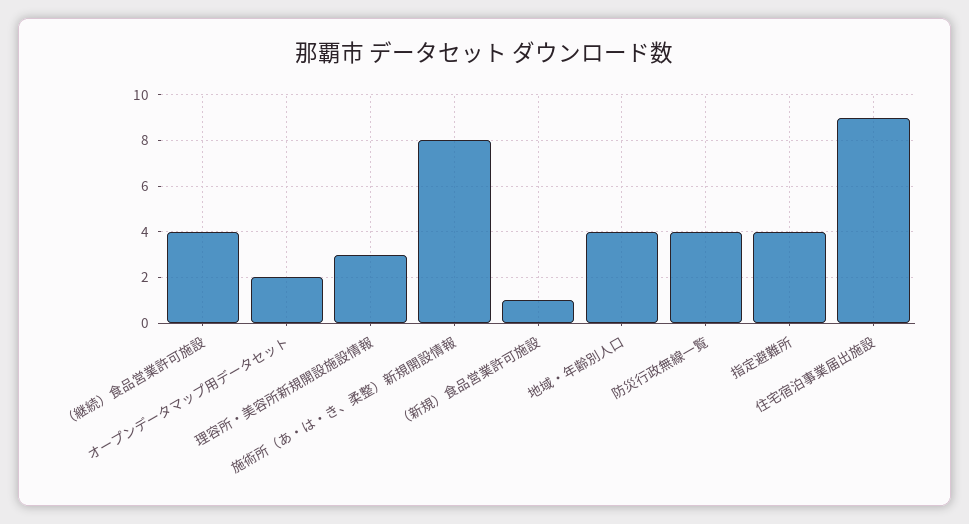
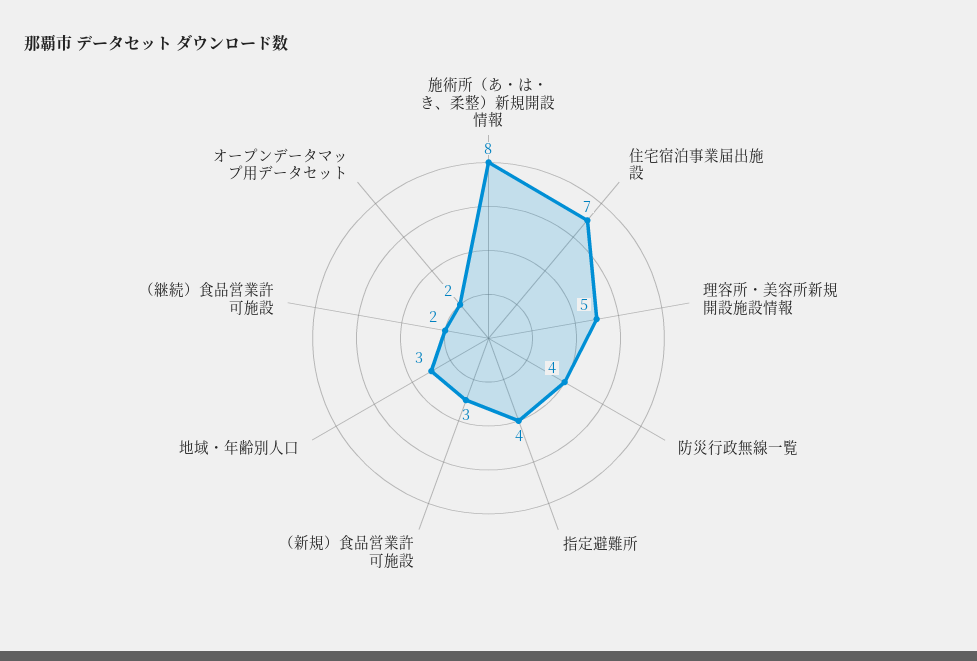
（継続）食品営業許可施設: 4 -> 2
理容所・美容所新規開設施設情報: 3 -> 5
（新規）食品営業許可施設: 1 -> 3
地域・年齢別人口: 4 -> 3
住宅宿泊事業届出施設: 9 -> 7

